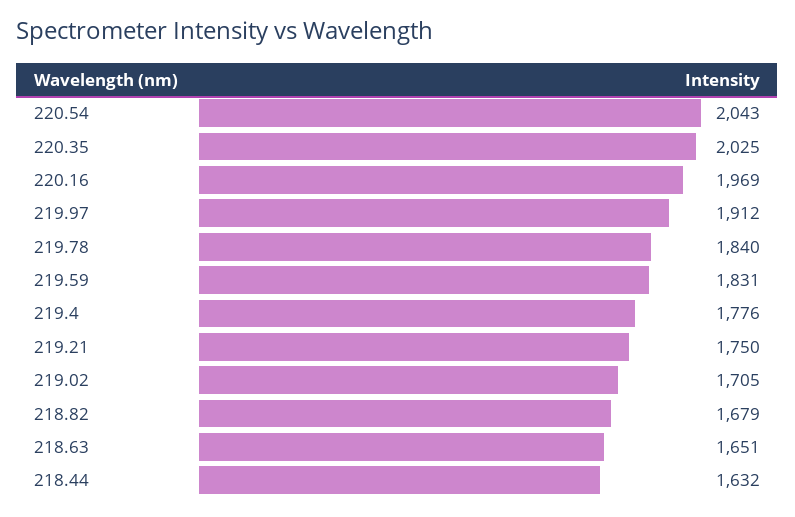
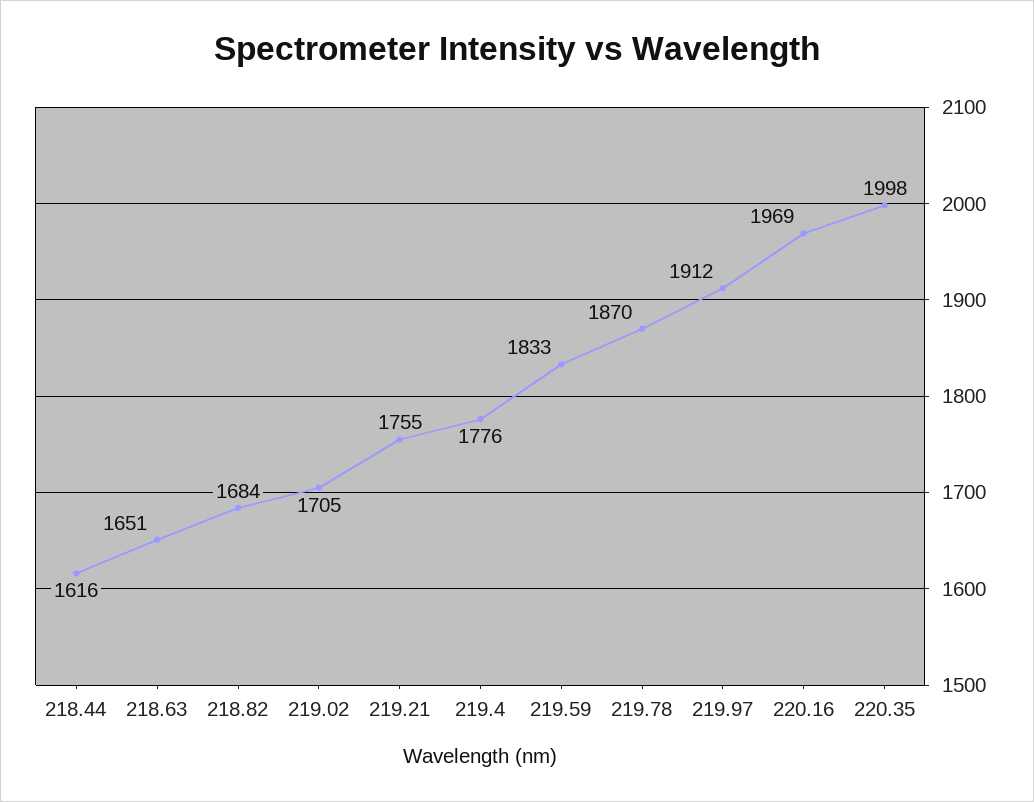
220.54: 2043 -> none
220.35: 2025 -> 1998
219.78: 1840 -> 1870
219.59: 1831 -> 1833
219.21: 1750 -> 1755
218.82: 1679 -> 1684
218.44: 1632 -> 1616

